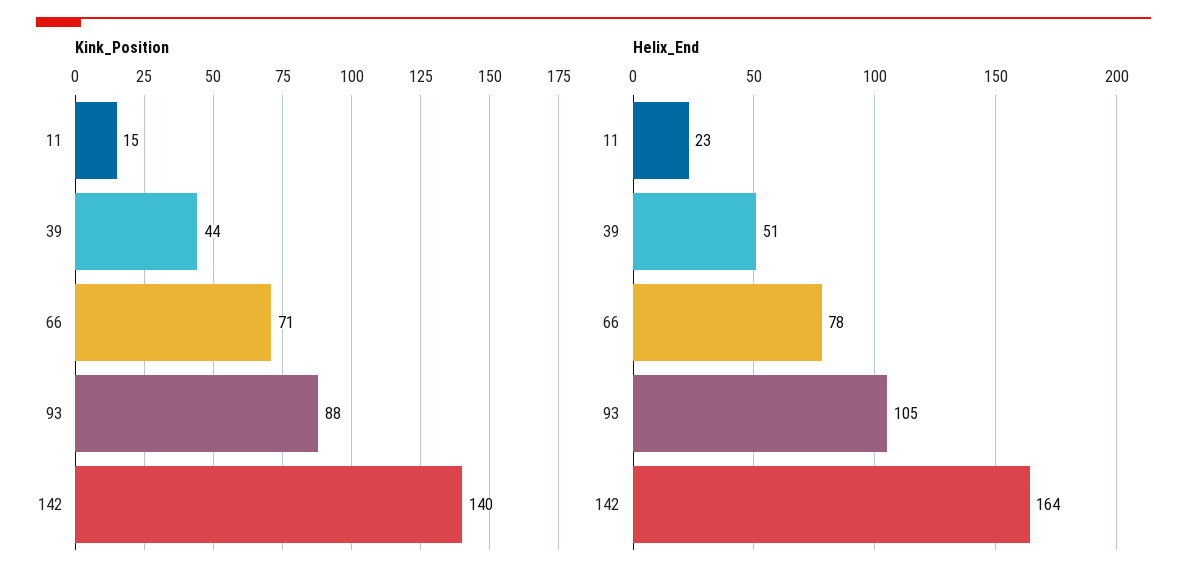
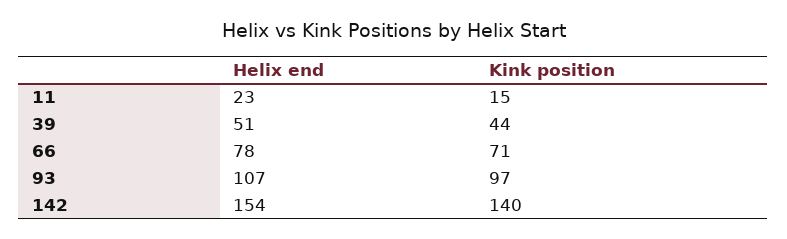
Kink_Position, 93: 88 -> 97
Helix_End, 93: 105 -> 107
Helix_End, 142: 164 -> 154

